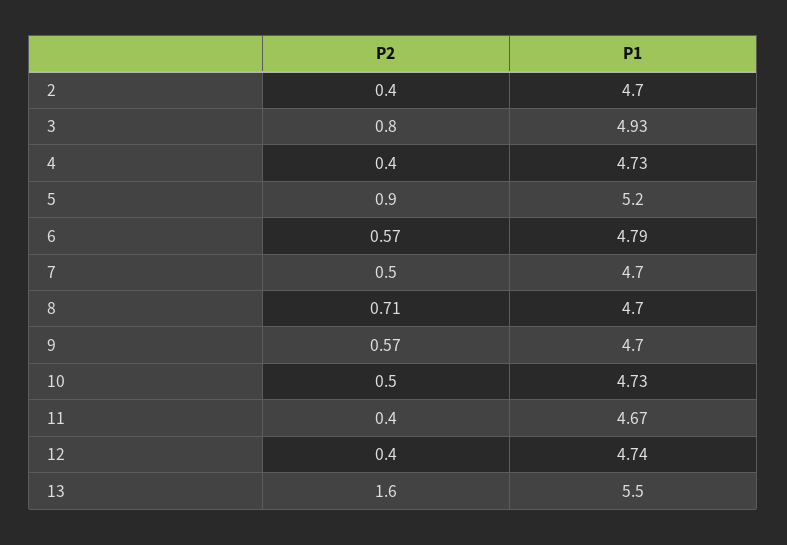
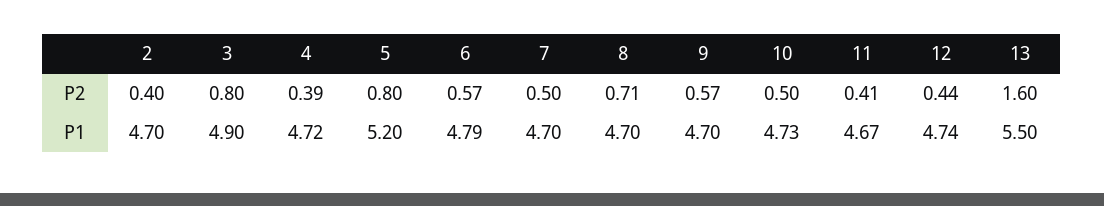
P1, 3: 4.93 -> 4.9
P2, 4: 0.4 -> 0.39
P1, 4: 4.73 -> 4.72
P2, 5: 0.9 -> 0.8
P2, 11: 0.4 -> 0.41
P2, 12: 0.4 -> 0.44

